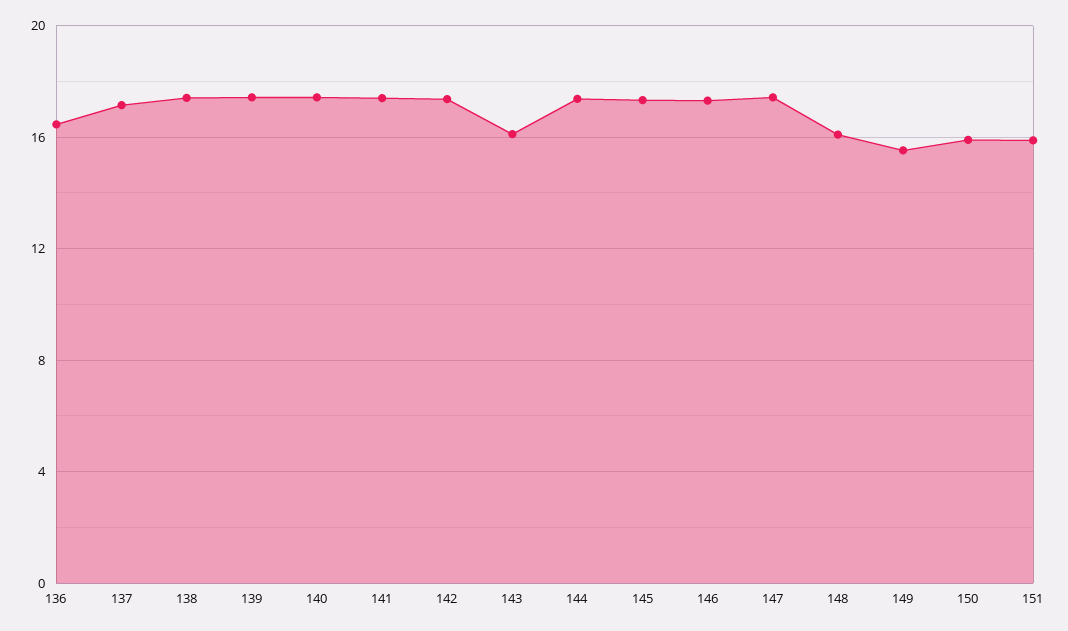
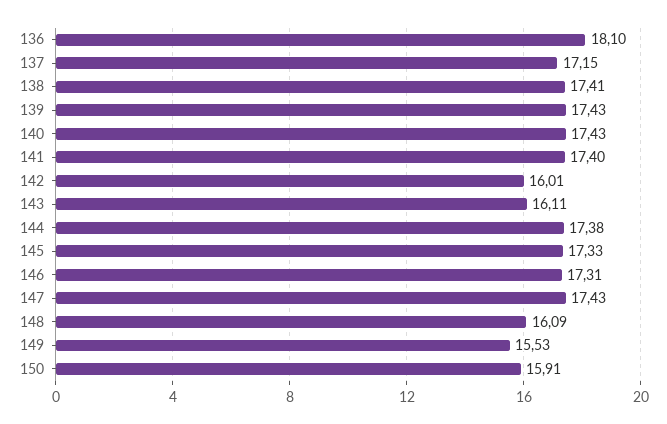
136: 16.5 -> 18.1
142: 17.5 -> 16.01
151: 16 -> none

